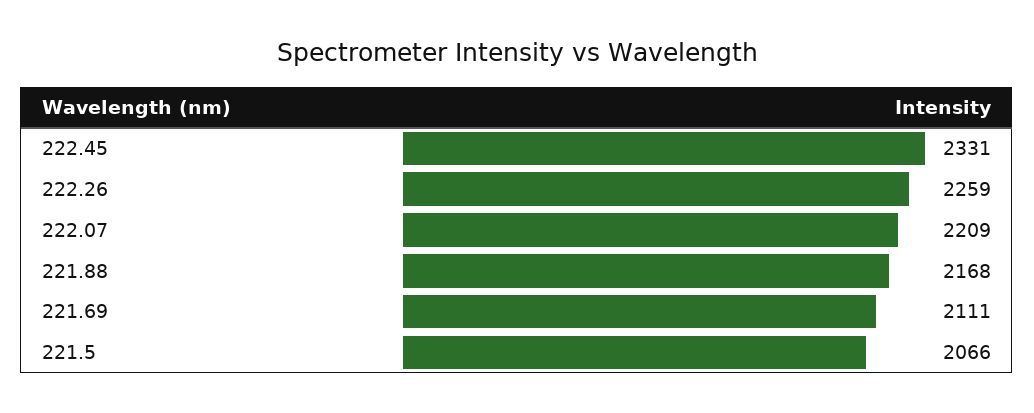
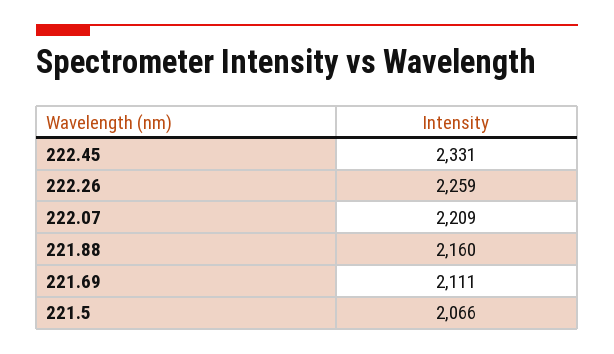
221.88: 2168 -> 2160

